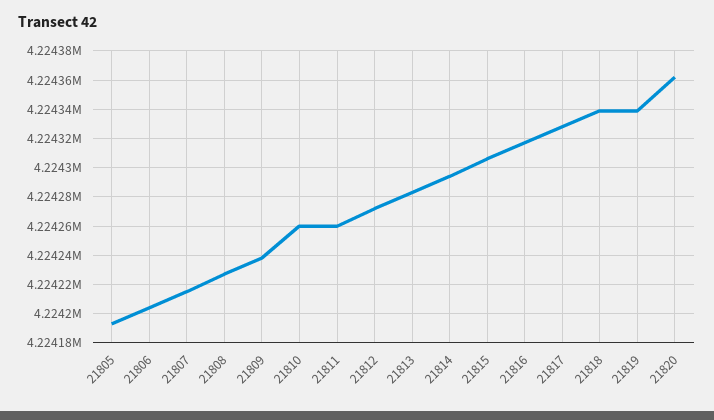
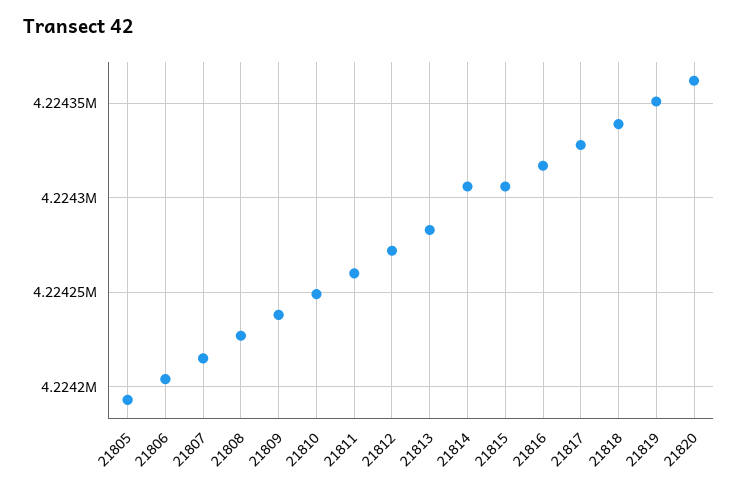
21810: 4224260 -> 4224250
21814: 4224295 -> 4224305
21819: 4224340 -> 4224350

